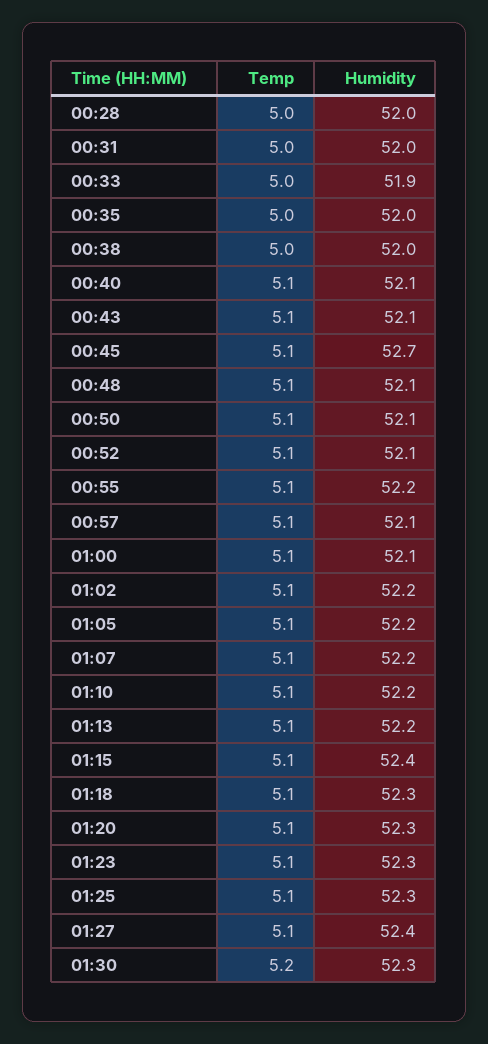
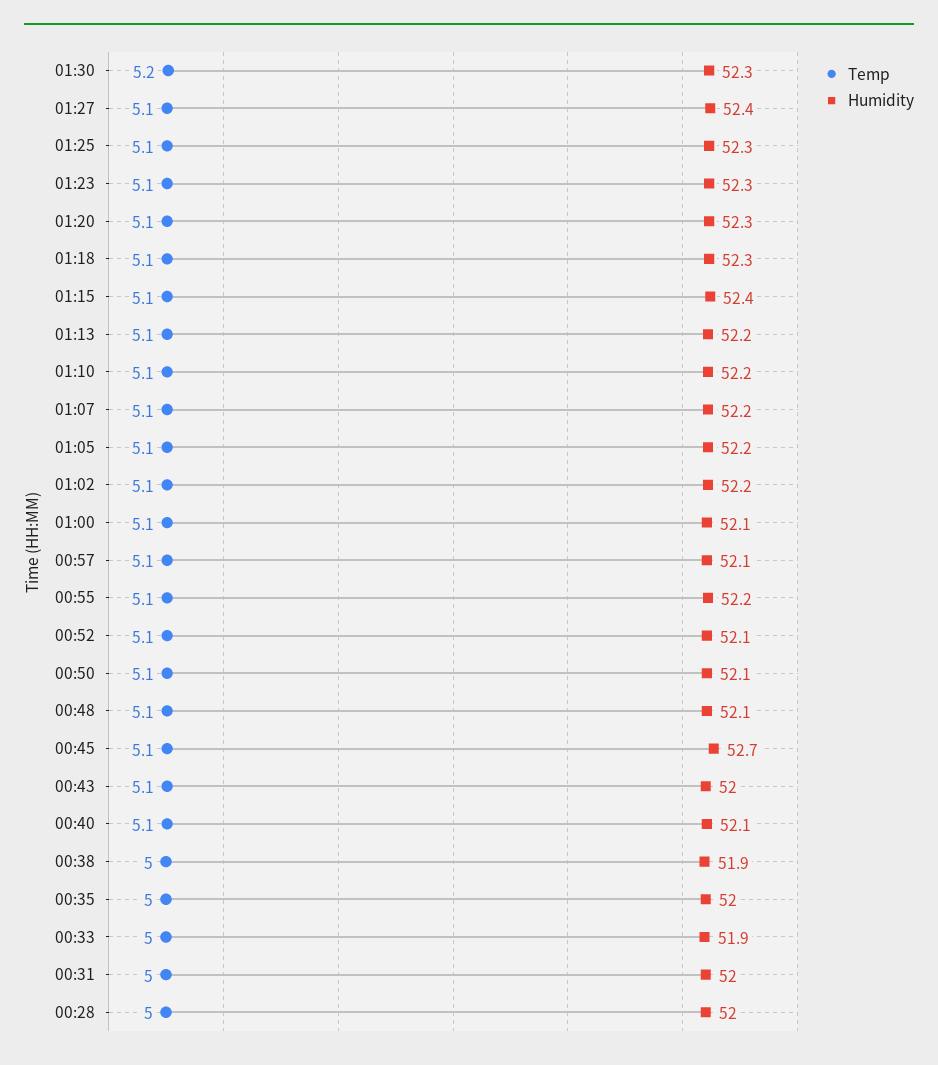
Humidity, 00:38: 52 -> 51.9
Humidity, 00:43: 52.1 -> 52

